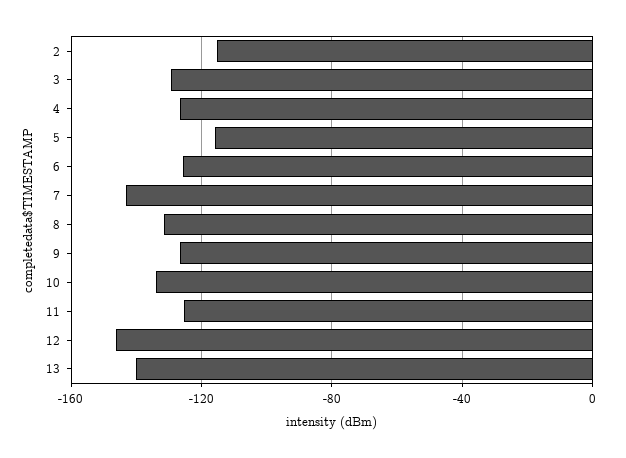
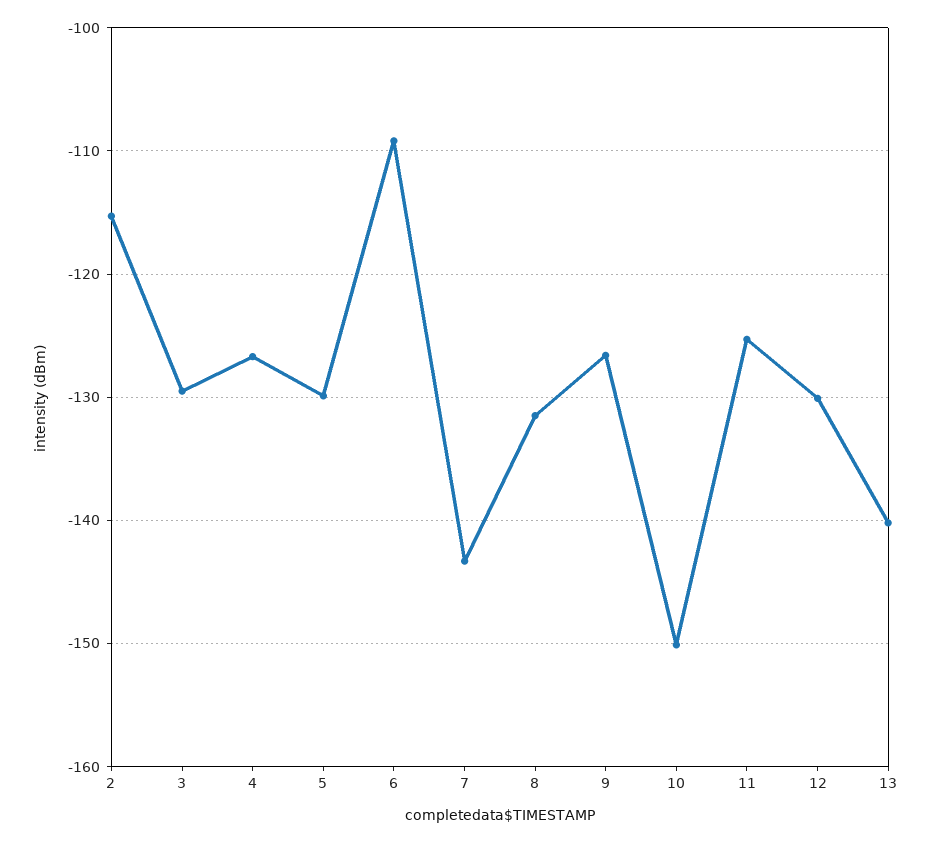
5: -115 -> -130
6: -125 -> -109
10: -135 -> -150
12: -145 -> -130

